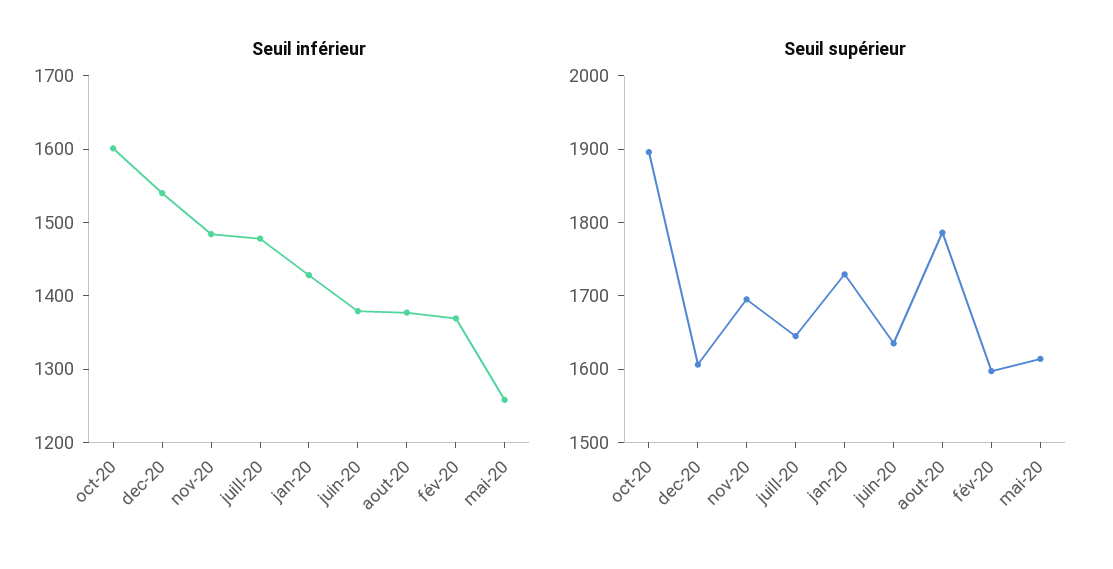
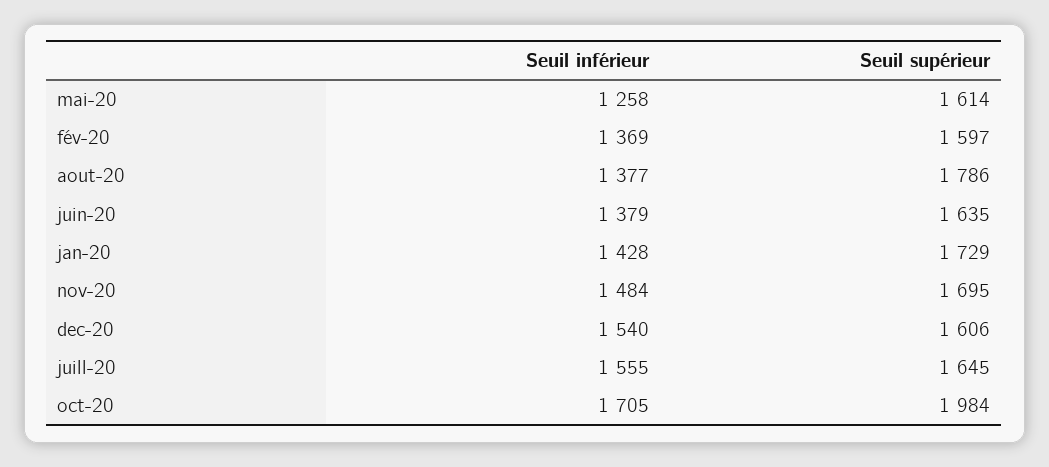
Seuil inférieur, oct-20: 1600 -> 1705
Seuil inférieur, juill-20: 1480 -> 1555
Seuil supérieur, oct-20: 1900 -> 1984

